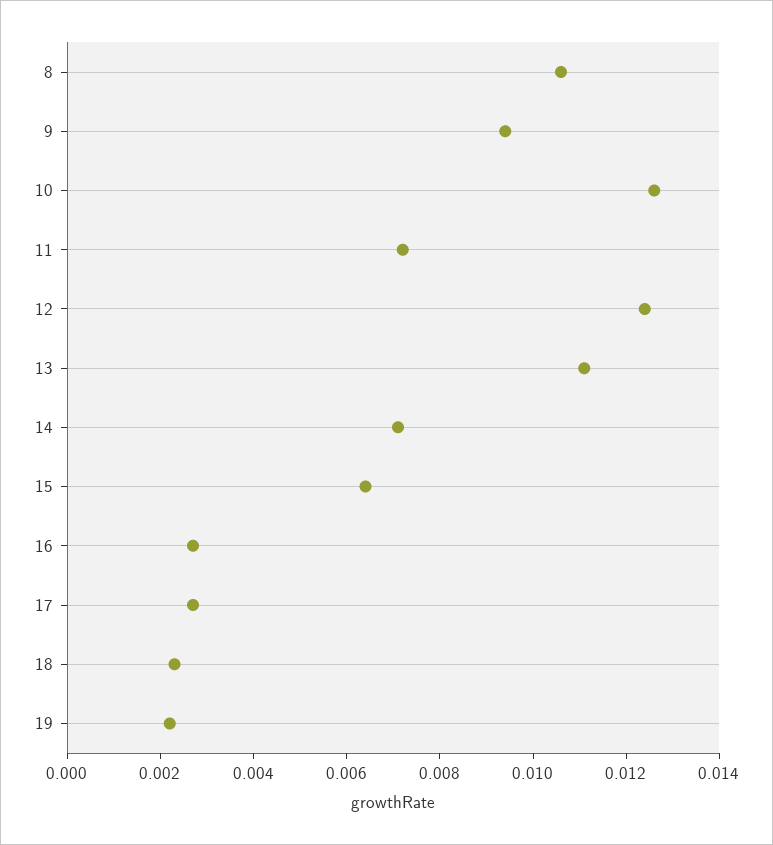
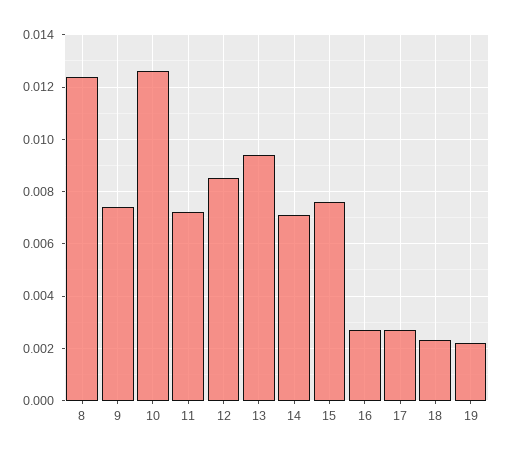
8: 0.0105 -> 0.0125
9: 0.0095 -> 0.0075
12: 0.0125 -> 0.0085
13: 0.011 -> 0.0095
15: 0.0065 -> 0.0075

